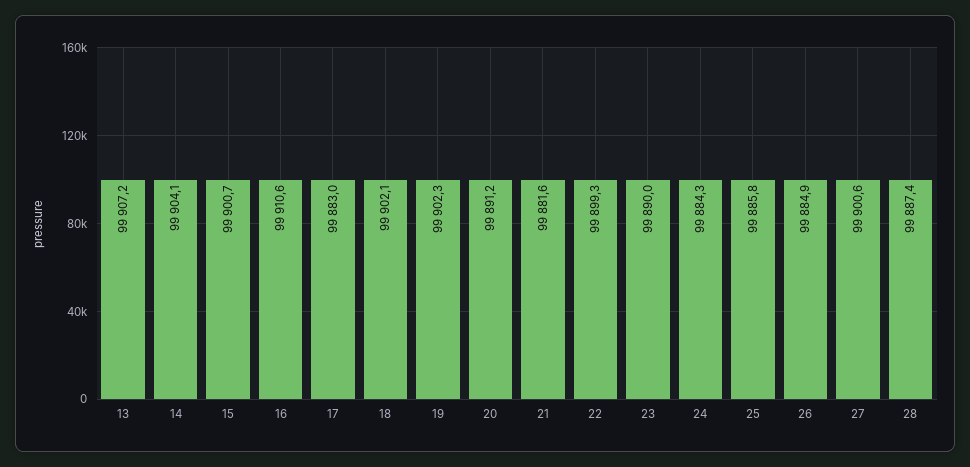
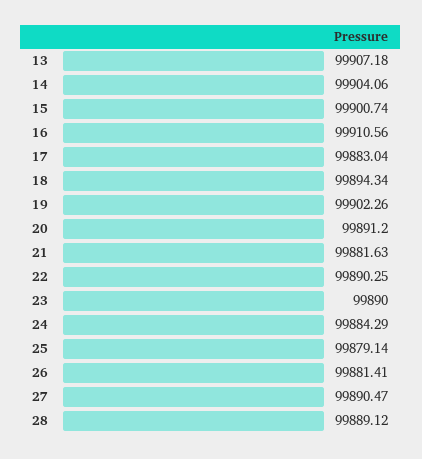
18: 99902.1 -> 99894.34
22: 99899.3 -> 99890.25
25: 99885.8 -> 99879.14
26: 99884.9 -> 99881.41
27: 99900.6 -> 99890.47
28: 99887.4 -> 99889.12

